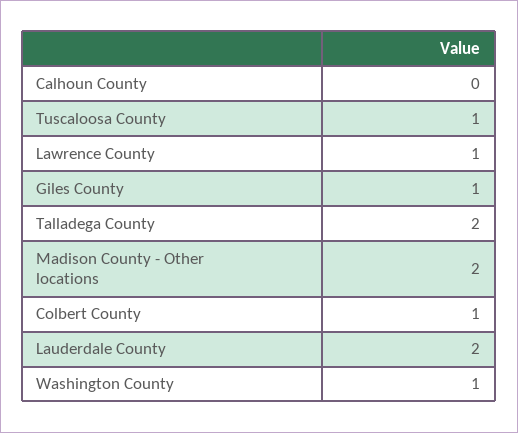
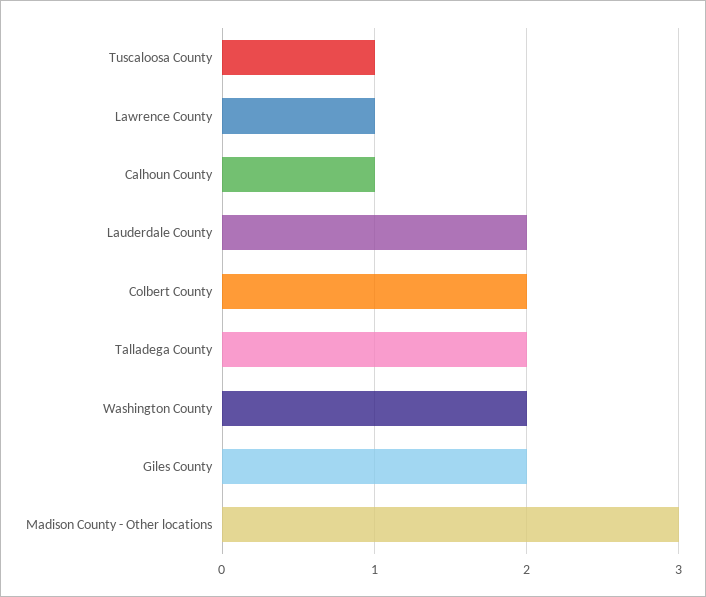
Calhoun County: 0 -> 1
Giles County: 1 -> 2
Madison County - Other locations: 2 -> 3
Colbert County: 1 -> 2
Washington County: 1 -> 2

